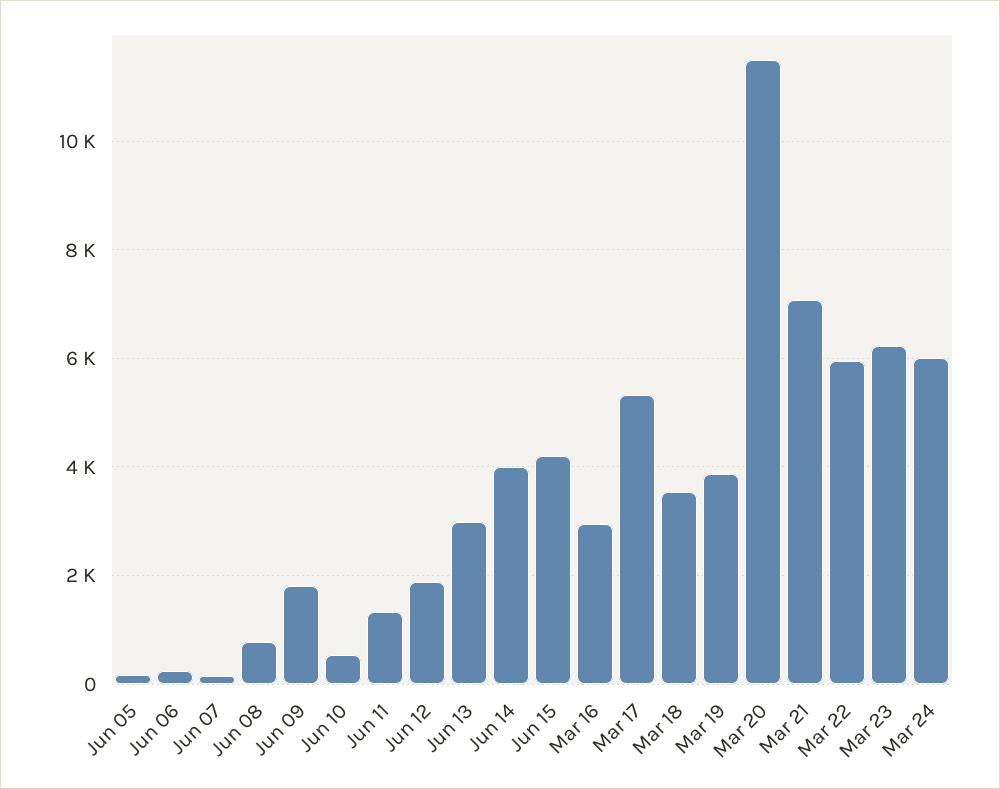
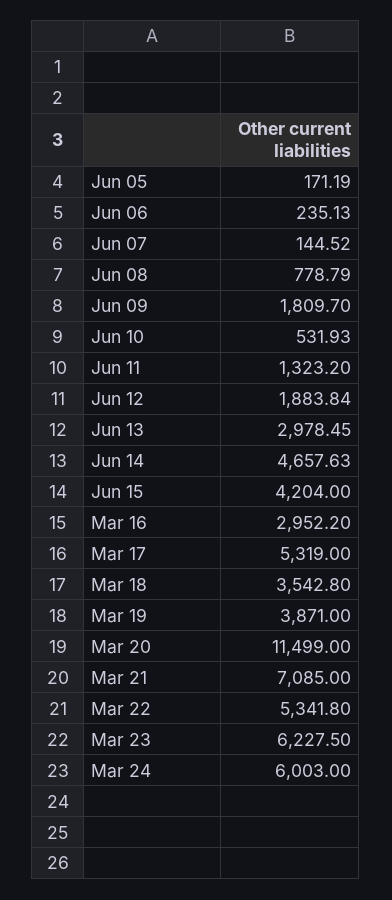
Jun 14: 4000 -> 4657.63
Mar 22: 6000 -> 5341.8

